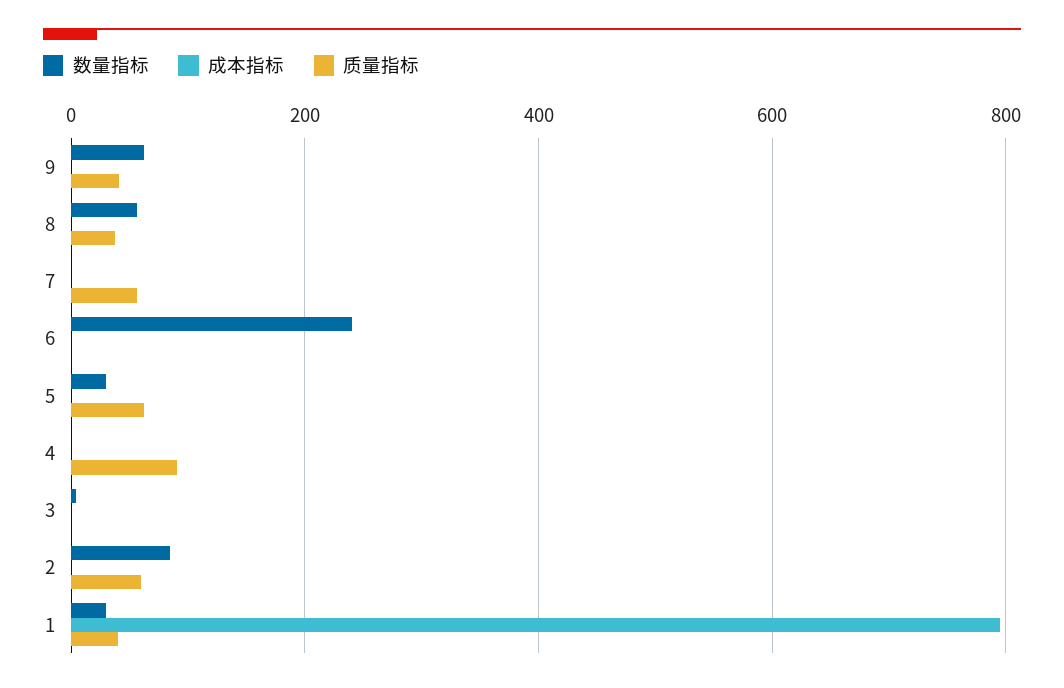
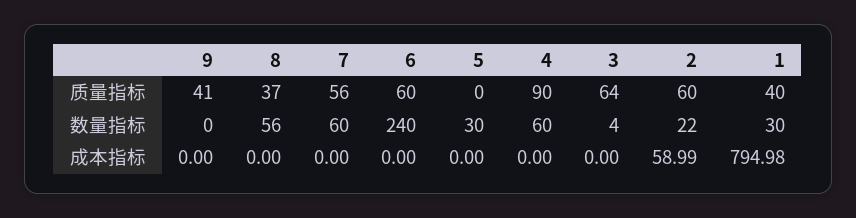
数量指标, 9: 60 -> 0
数量指标, 7: 0 -> 60
质量指标, 6: 0 -> 60
质量指标, 5: 60 -> 0
数量指标, 4: 0 -> 60
质量指标, 3: 0 -> 64
数量指标, 2: 80 -> 22
成本指标, 2: 0 -> 58.99

